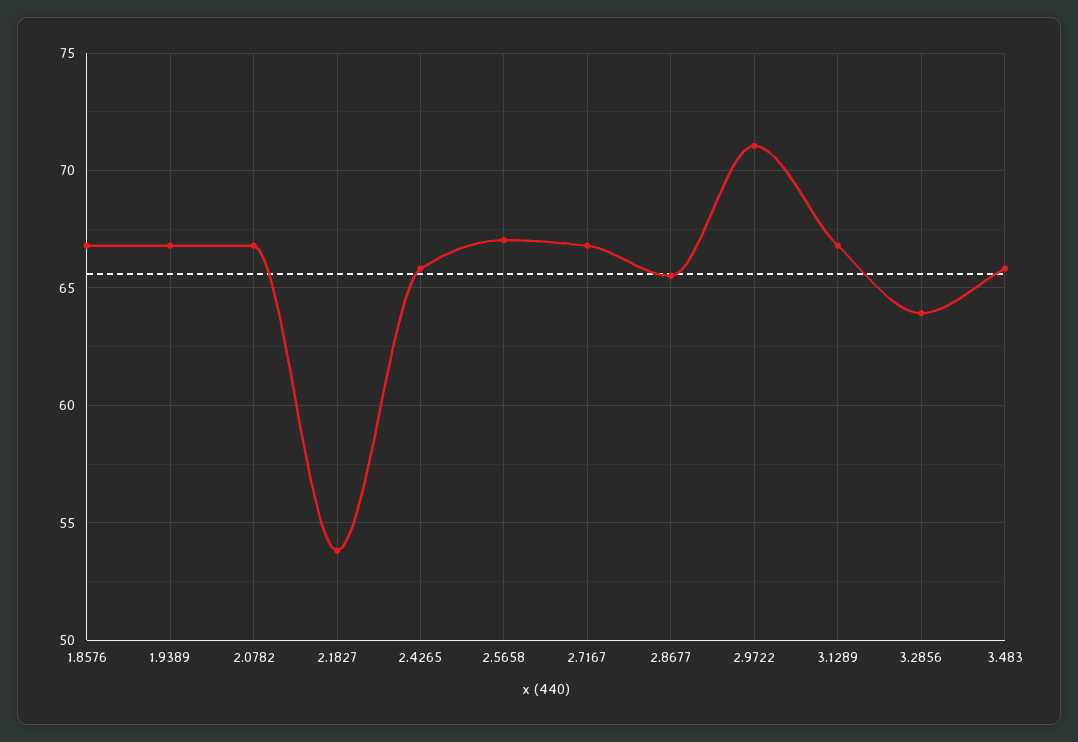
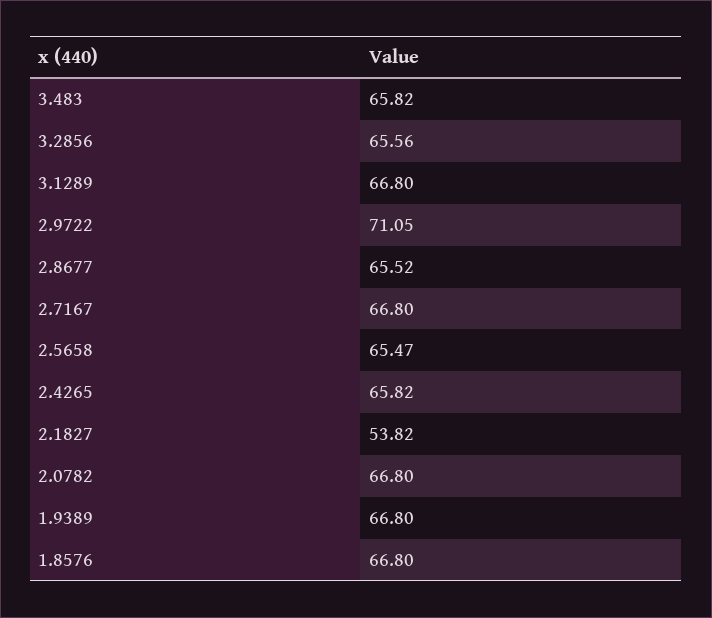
2.5658: 67 -> 65.47
3.2856: 64 -> 65.56

